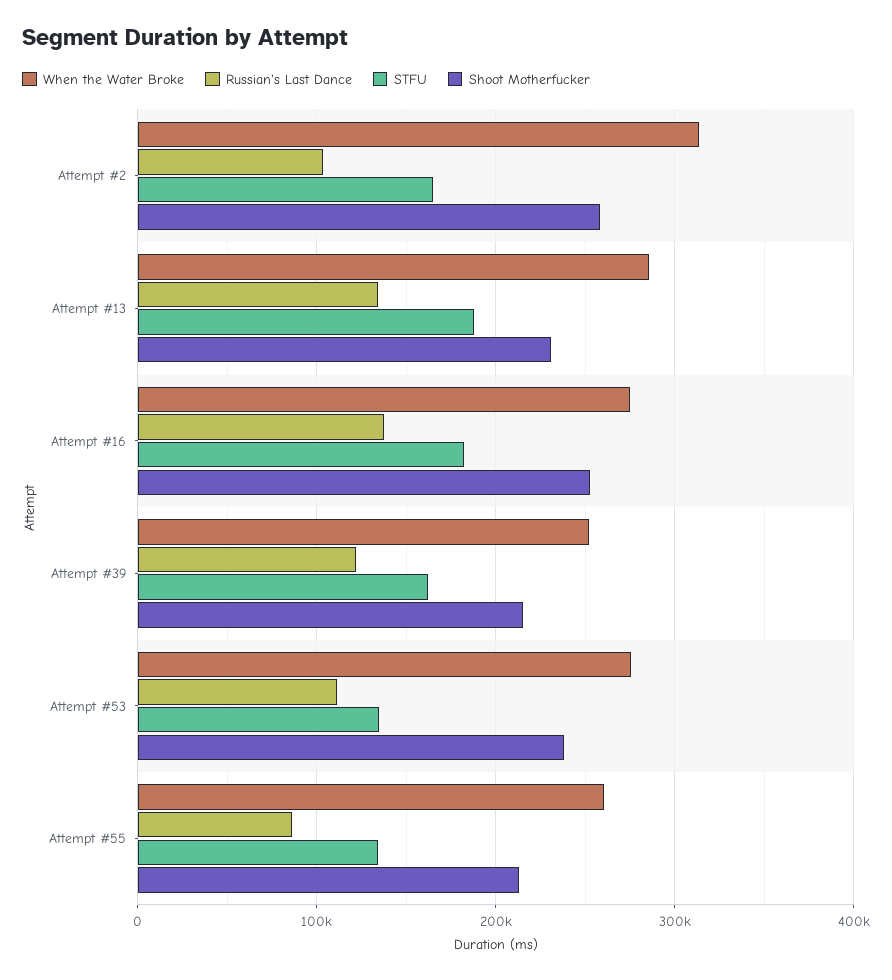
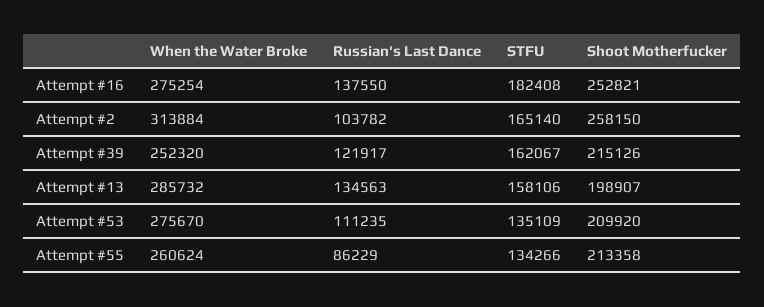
STFU, Attempt #13: 190000 -> 158106
Shoot Motherfucker, Attempt #13: 230000 -> 198907
Shoot Motherfucker, Attempt #53: 240000 -> 209920

